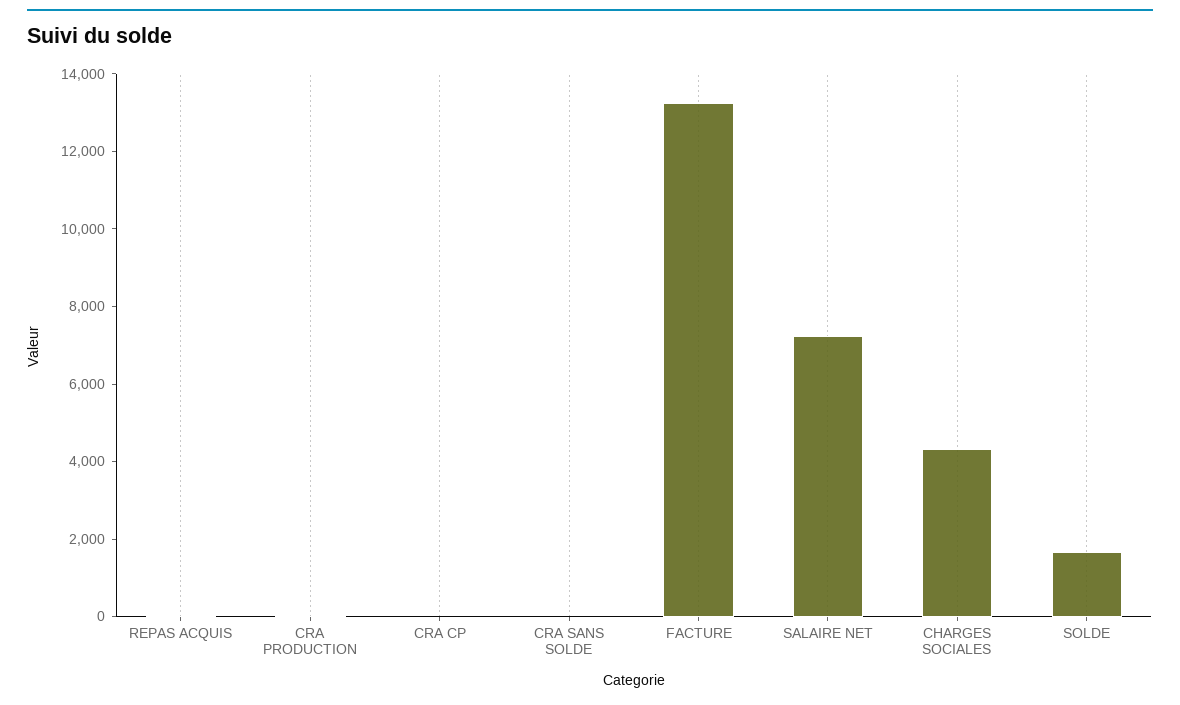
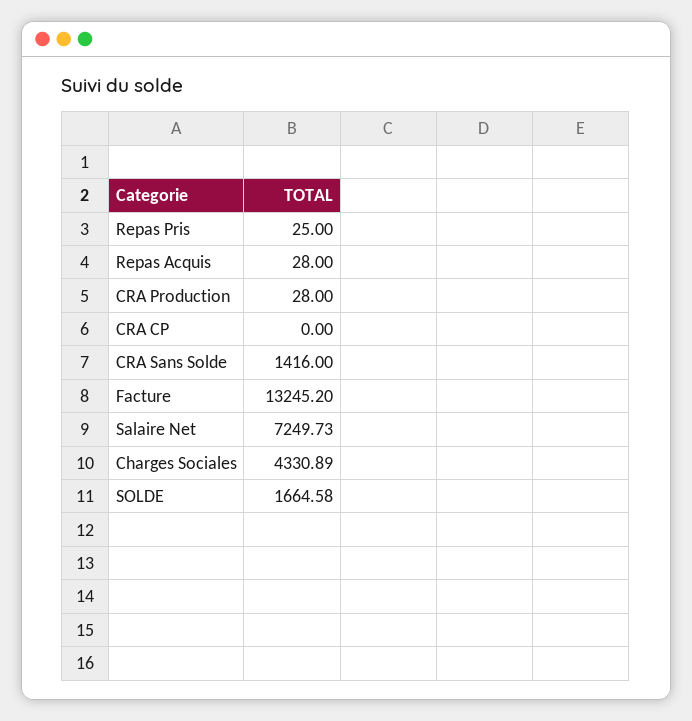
CRA SANS SOLDE: 0 -> 1416
Repas Pris: none -> 25

